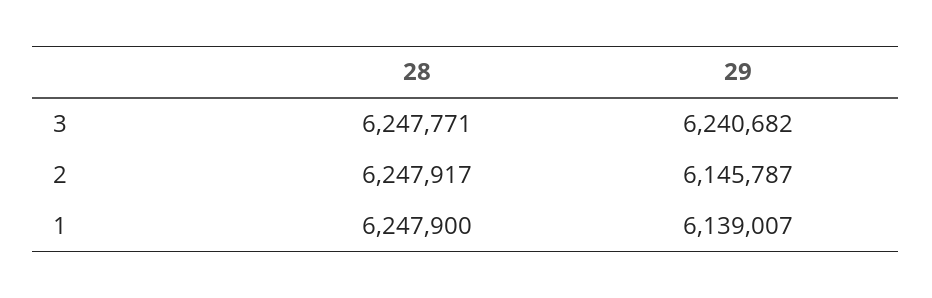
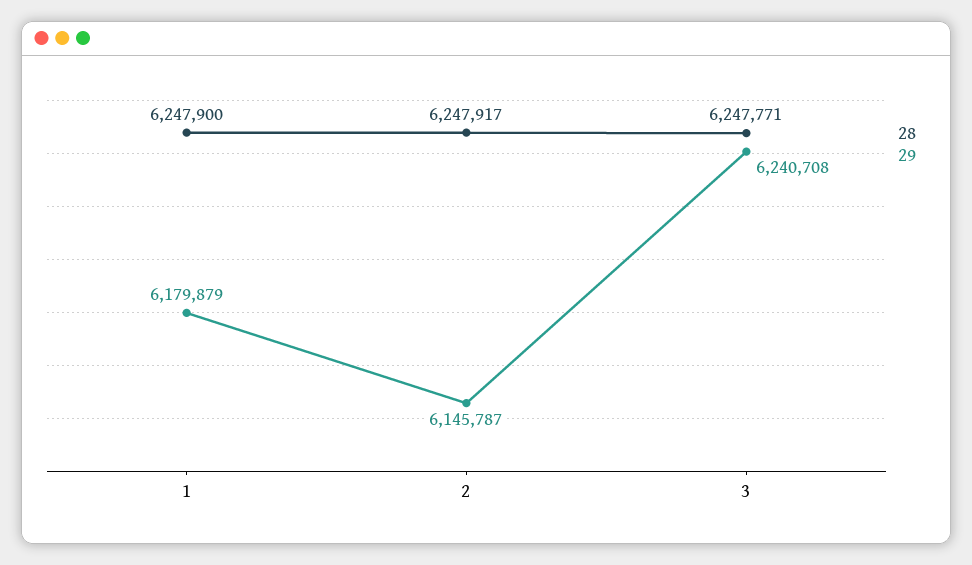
29, 3: 6240682 -> 6240708
29, 1: 6139007 -> 6179879

